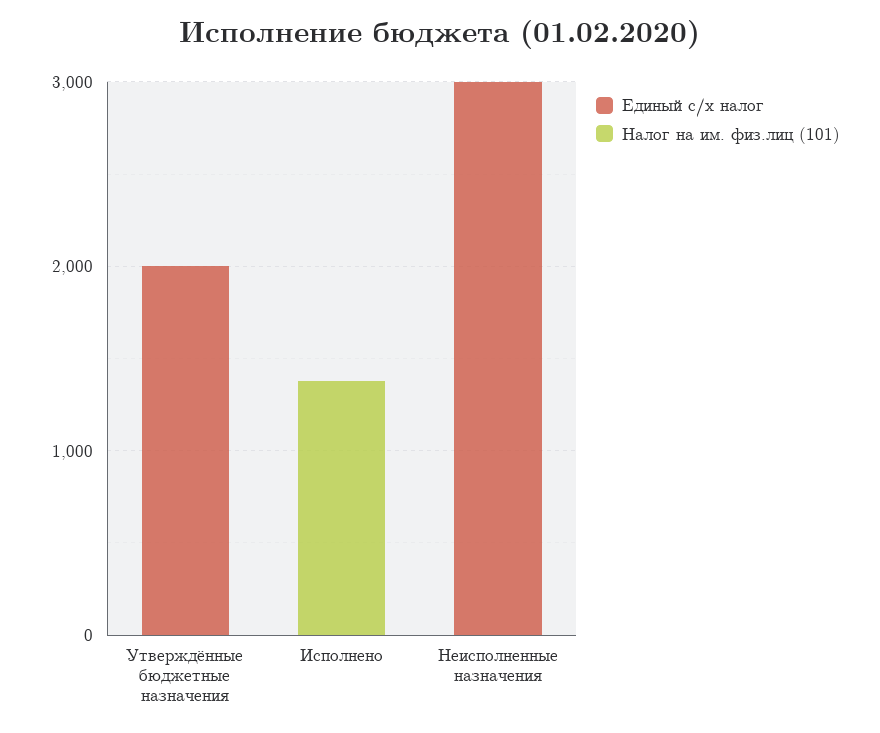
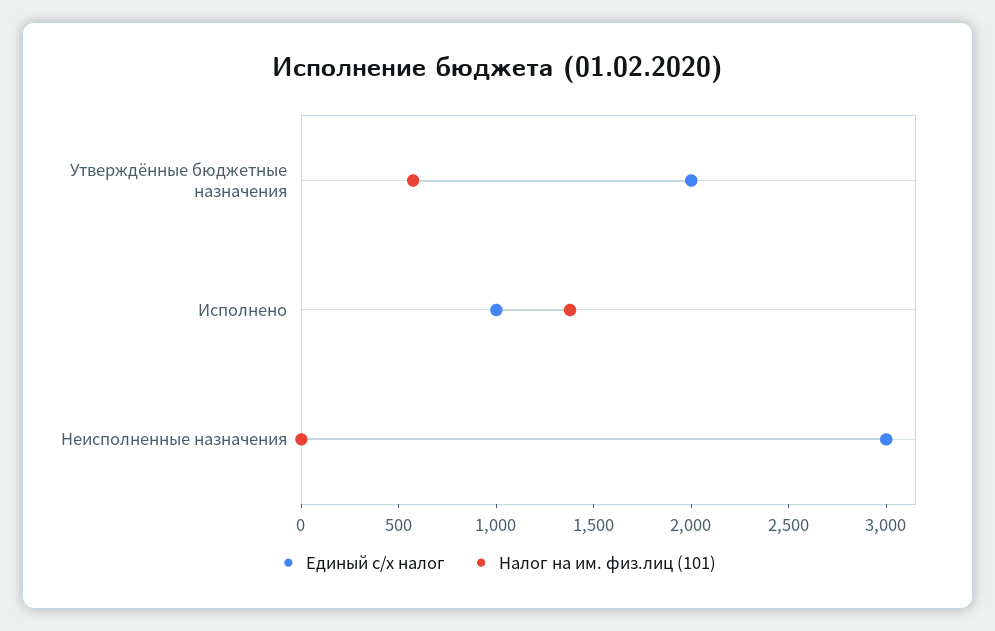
Налог на им. физ.лиц (101), Утверждённые бюджетные назначения: 0 -> 600
Единый с/х налог, Исполнено: 0 -> 1000

